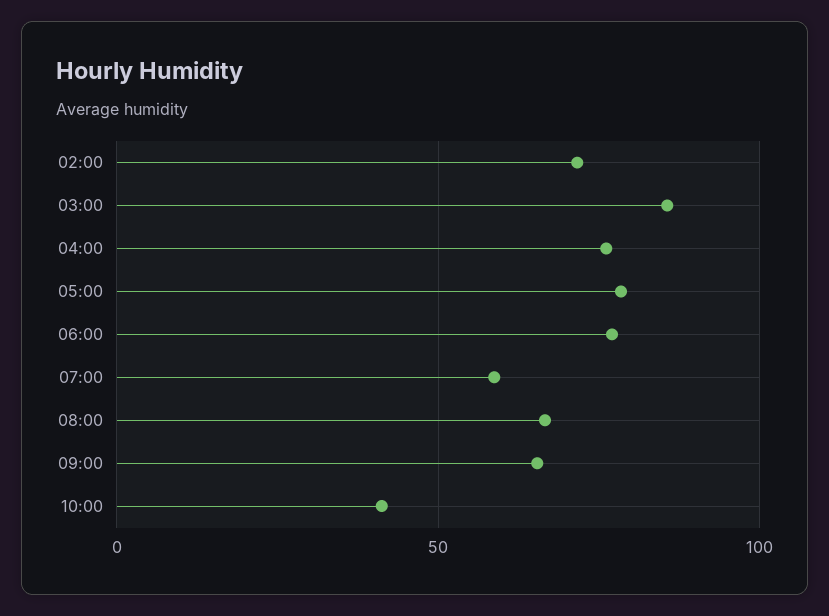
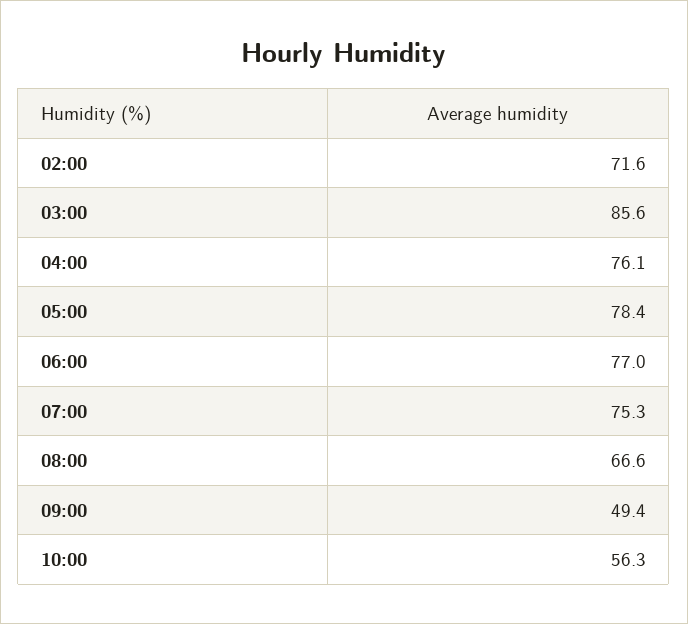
07:00: 60 -> 75.3
09:00: 65 -> 49.4
10:00: 40 -> 56.3

